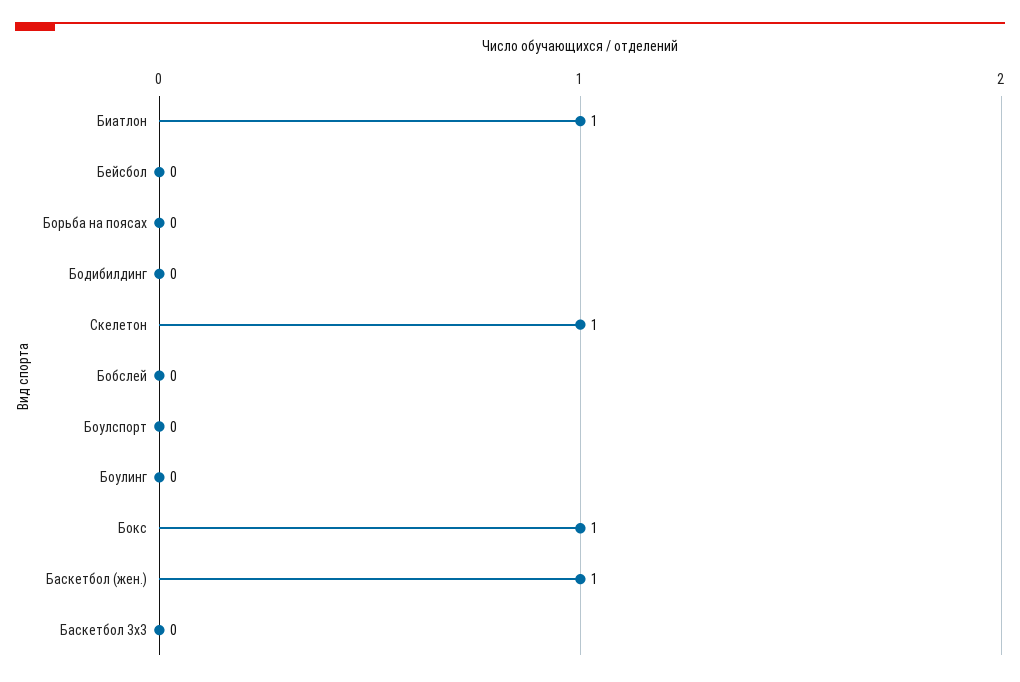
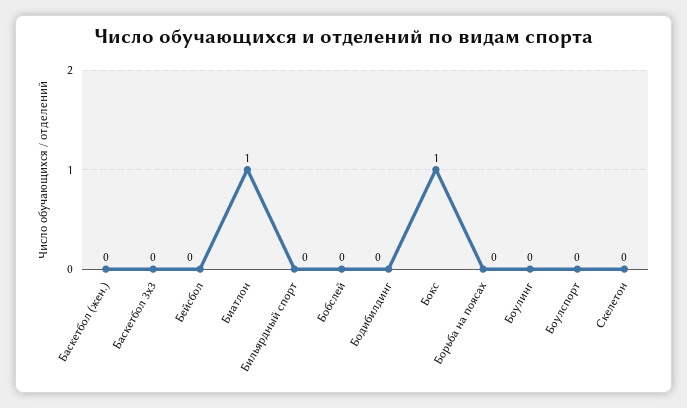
Скелетон: 1 -> 0
Баскетбол (жен.): 1 -> 0
Бильярдный спорт: none -> 0

